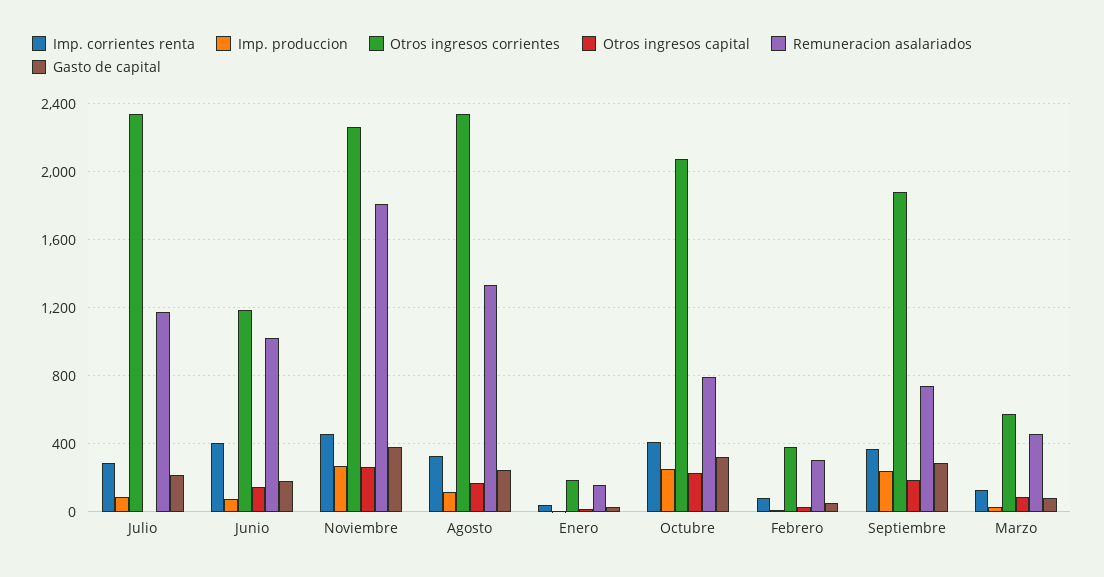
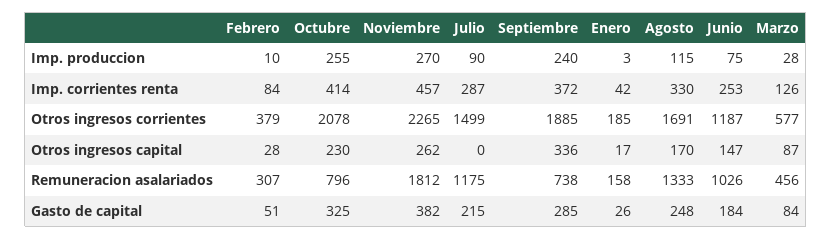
Otros ingresos corrientes, Julio: 2350 -> 1499
Imp. corrientes renta, Junio: 400 -> 253
Otros ingresos corrientes, Agosto: 2350 -> 1691
Otros ingresos capital, Septiembre: 200 -> 336

